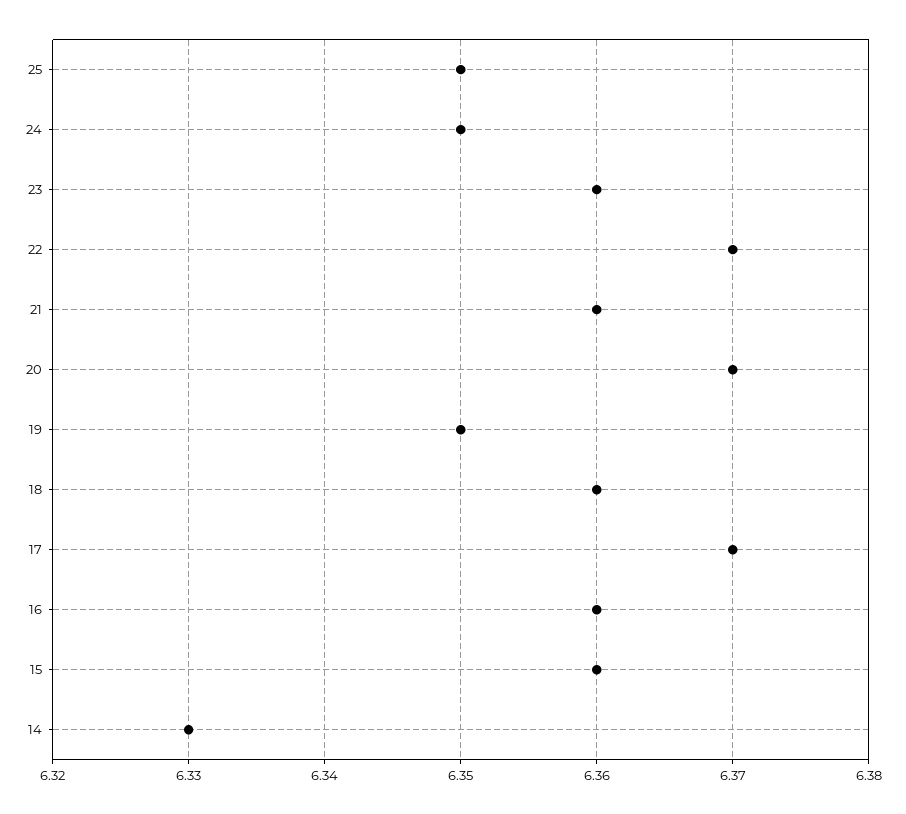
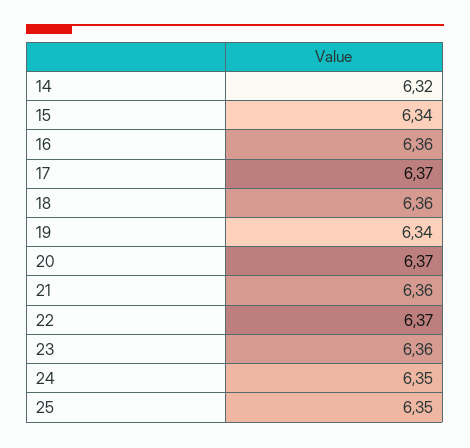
19: 6.35 -> 6.34
15: 6.36 -> 6.34
14: 6.33 -> 6.32

